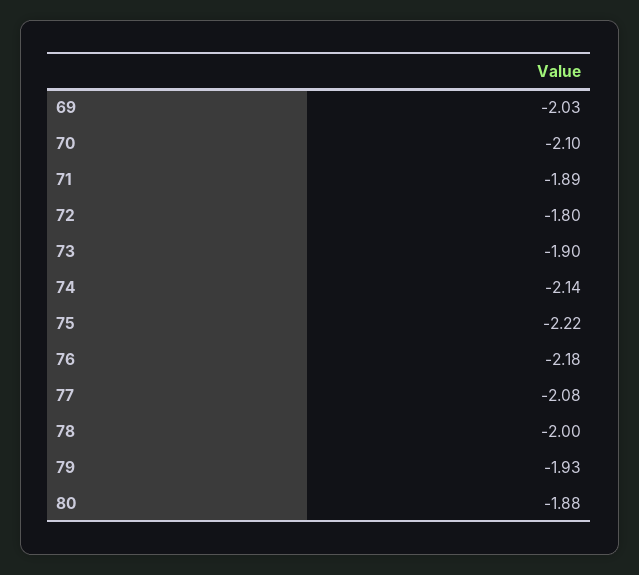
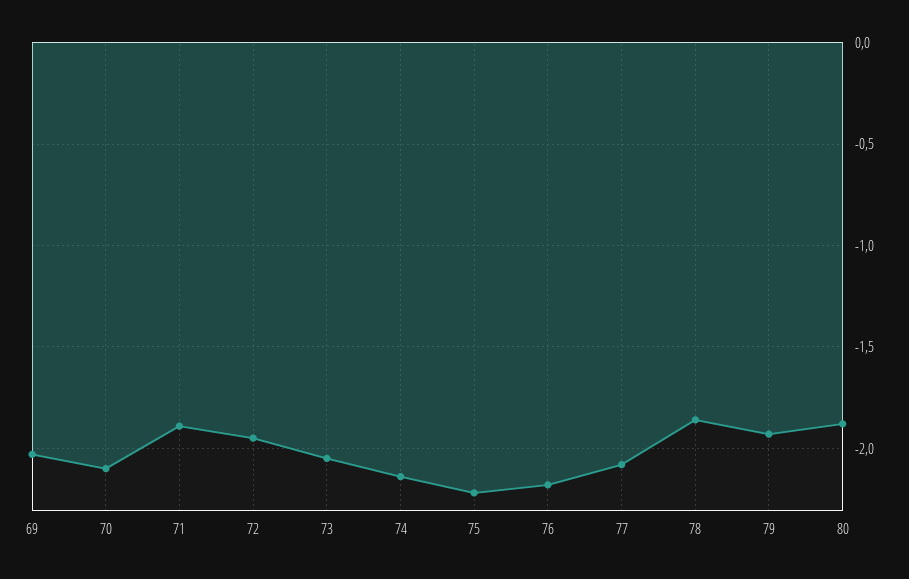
72: -1.8 -> -1.95
73: -1.9 -> -2.05
78: -2 -> -1.85

